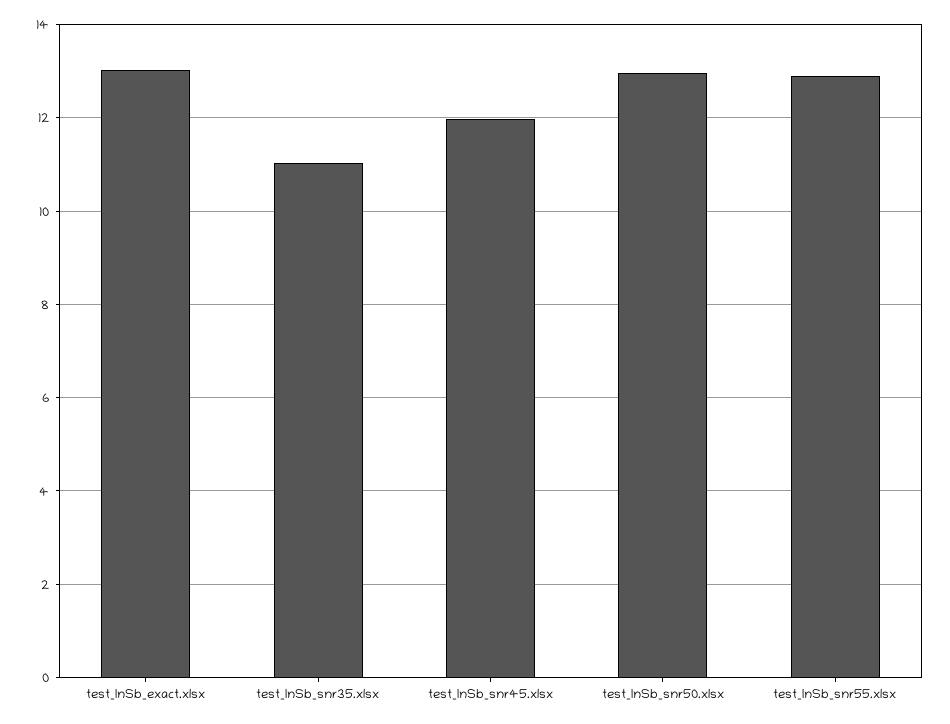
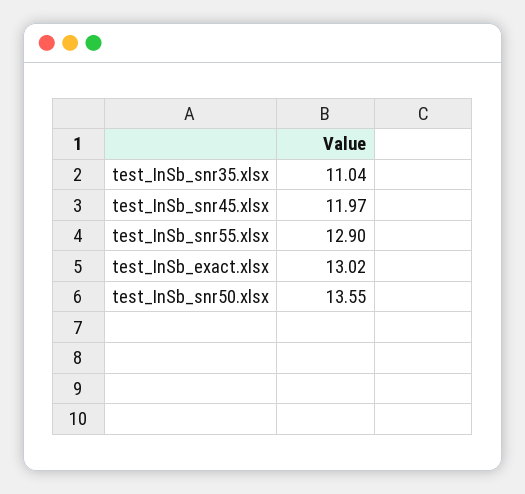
test_InSb_snr50.xlsx: 13 -> 13.55

